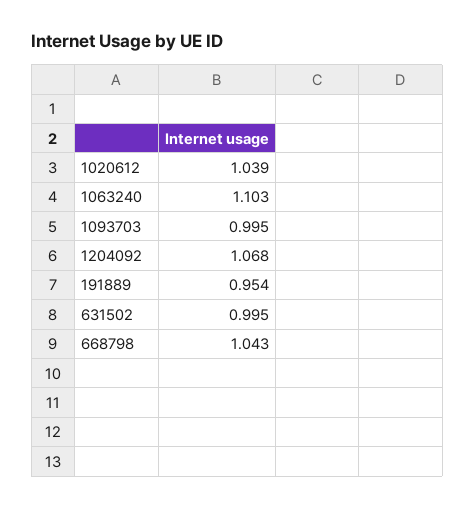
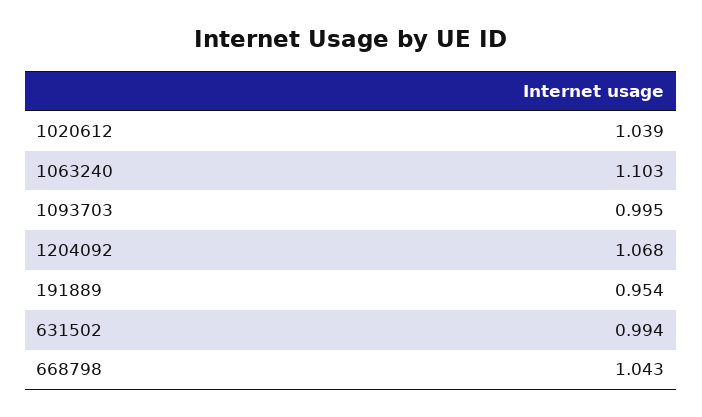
631502: 0.995 -> 0.994

